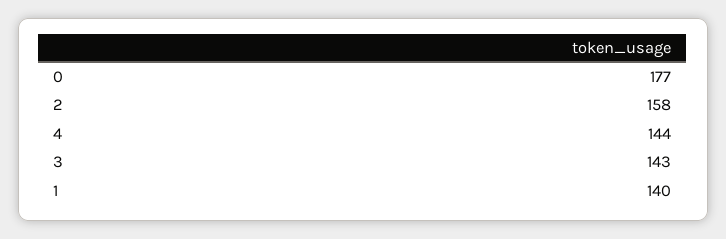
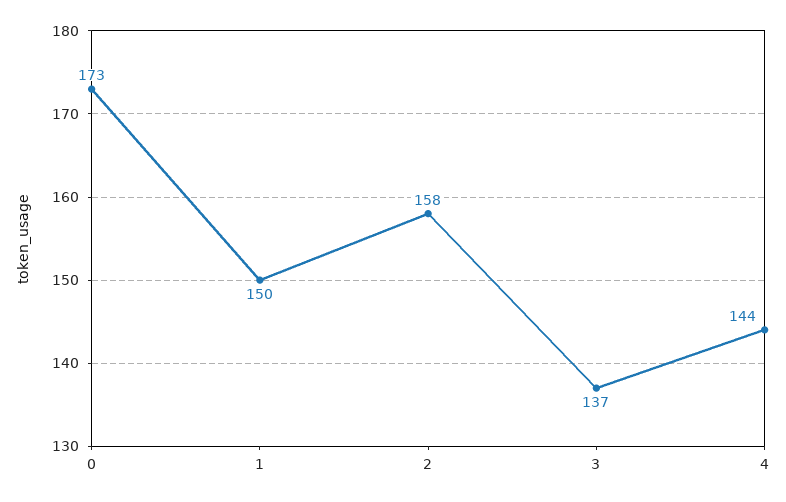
0: 177 -> 173
3: 143 -> 137
1: 140 -> 150

